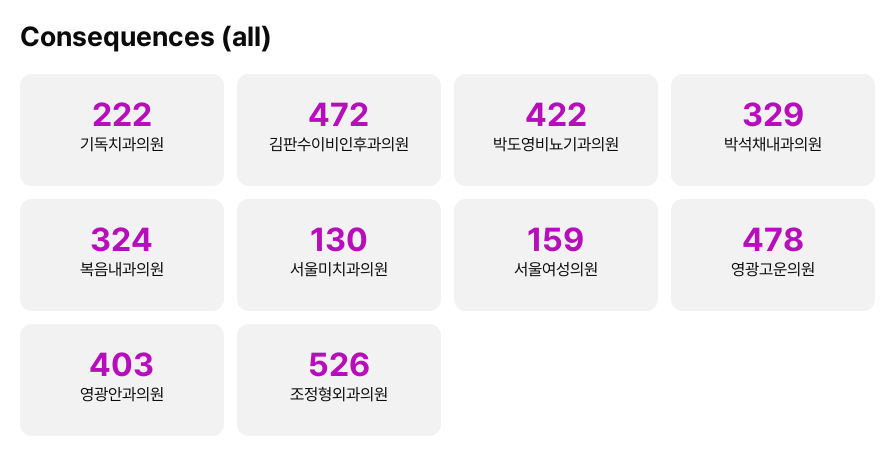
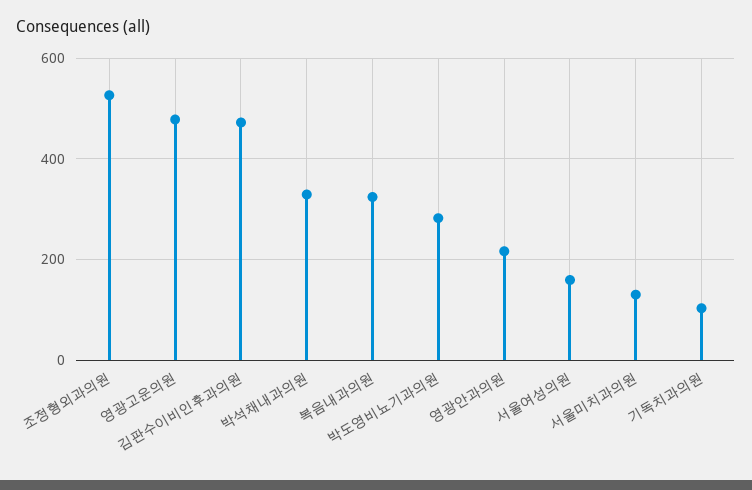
기독치과의원: 222 -> 100
박도영비뇨기과의원: 422 -> 280
영광안과의원: 403 -> 220

